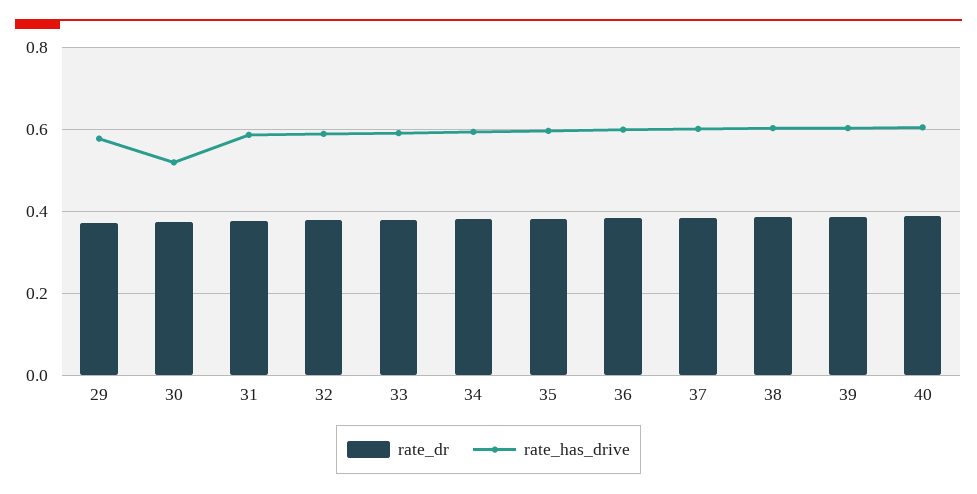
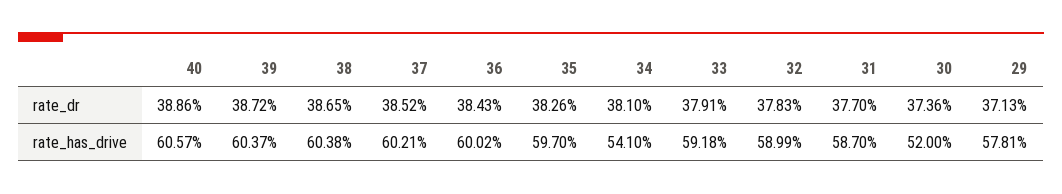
rate_has_drive, 34: 0.6 -> 0.541

